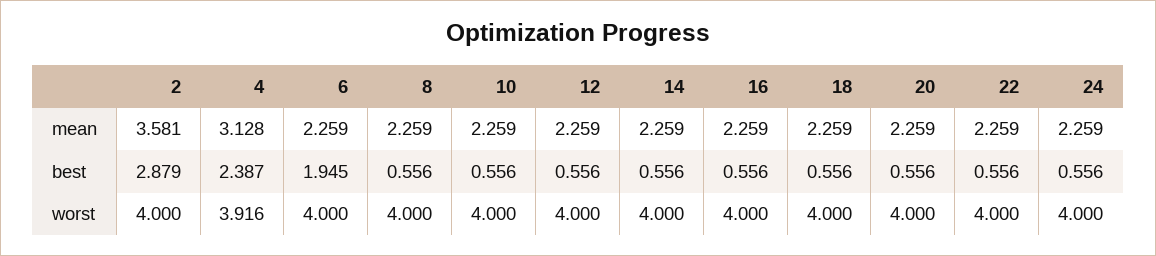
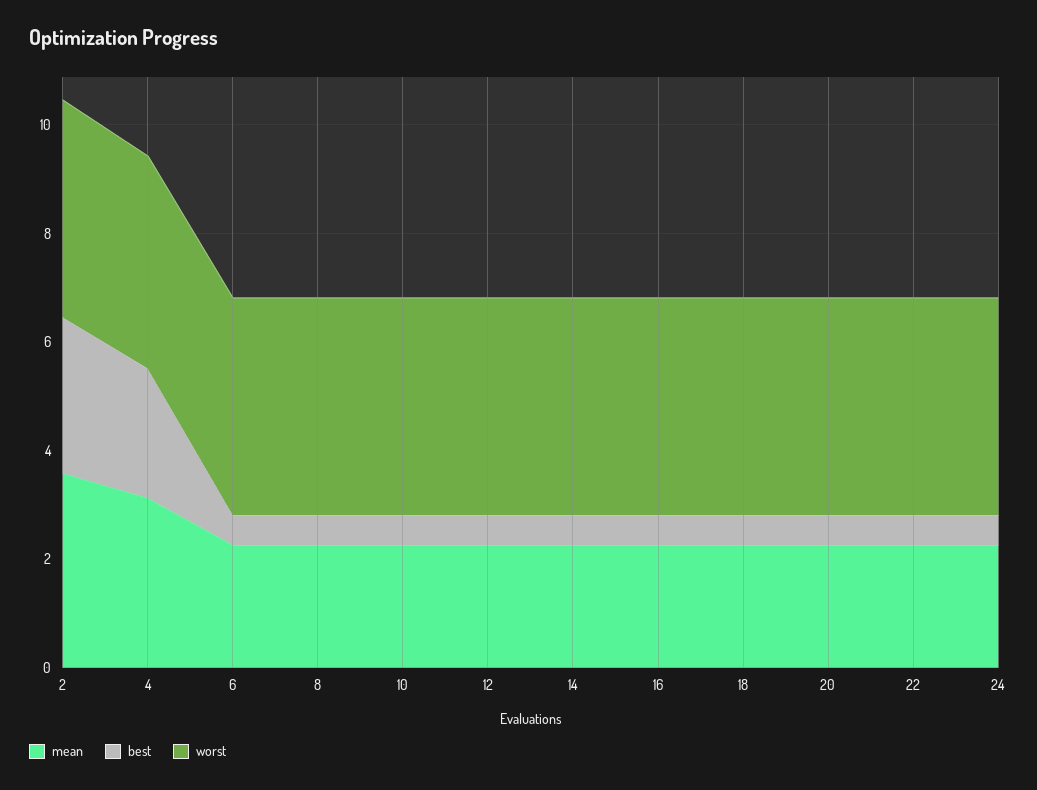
best, 6: 1.945 -> 0.5

